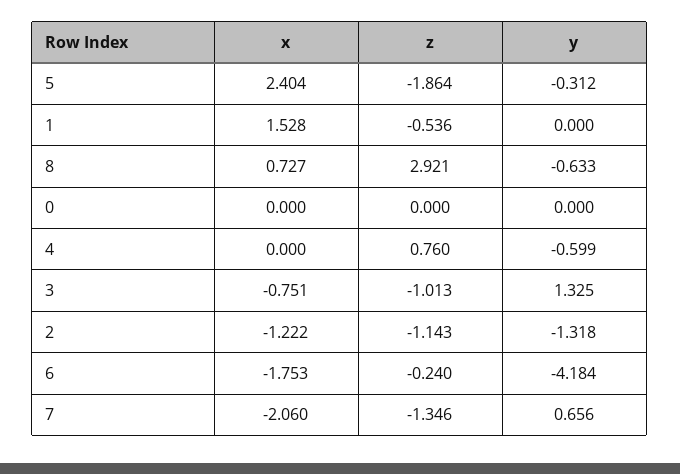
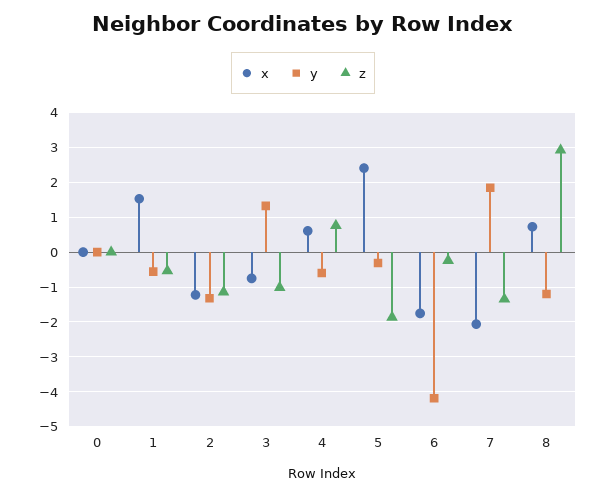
y, 1: 0 -> -0.6
y, 8: -0.633 -> -1.2
x, 4: 0 -> 0.6
y, 7: 0.656 -> 1.8

